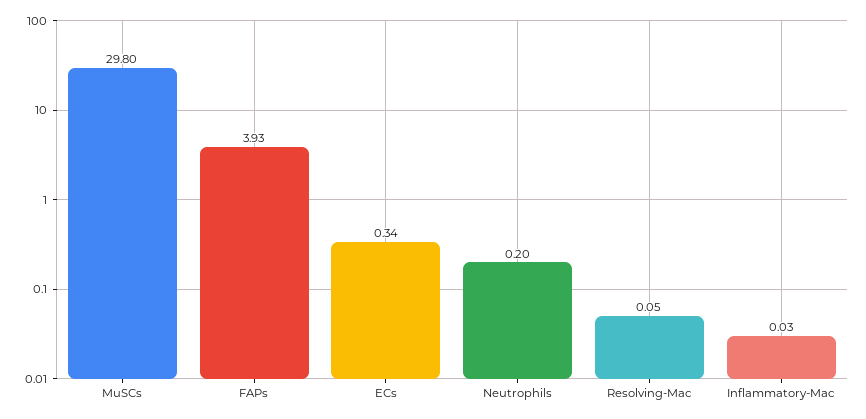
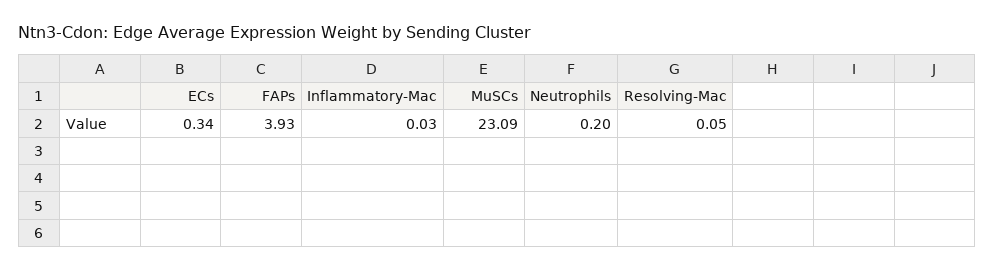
MuSCs: 29.8 -> 23.09

